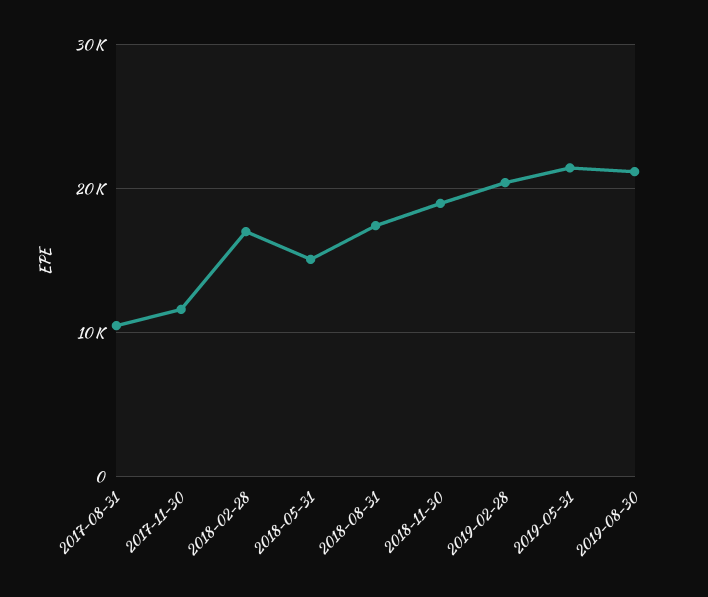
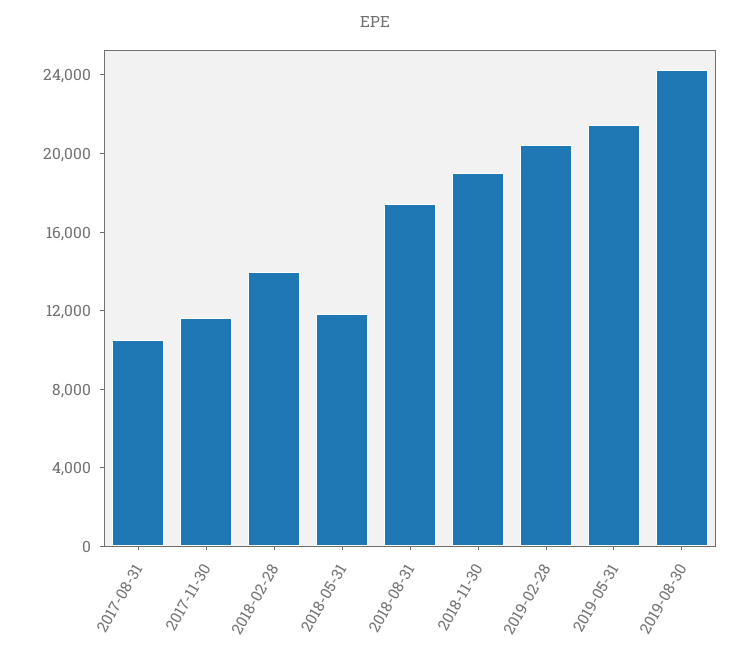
2018-02-28: 17000 -> 14000
2018-05-31: 15000 -> 12000
2019-08-30: 21000 -> 24000

